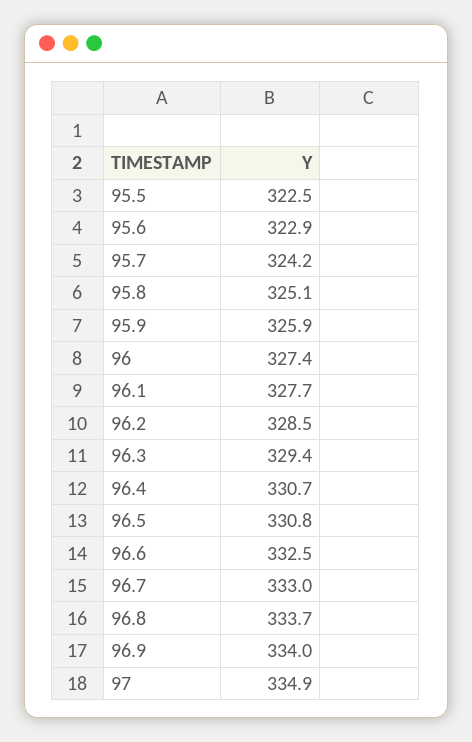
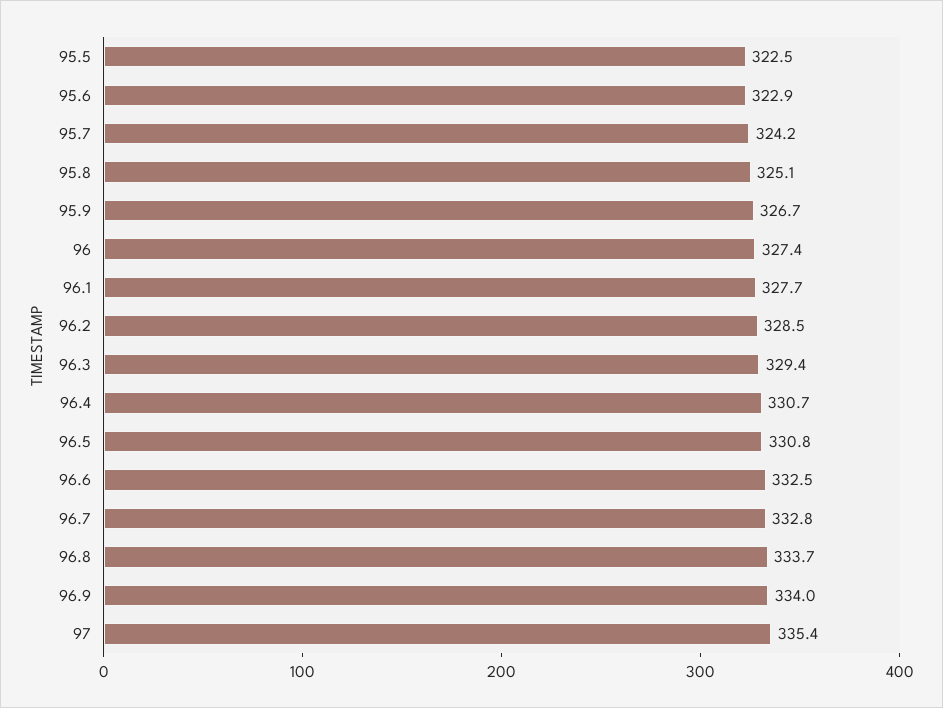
95.9: 325.9 -> 326.7
96.7: 333 -> 332.8
97: 334.9 -> 335.4

